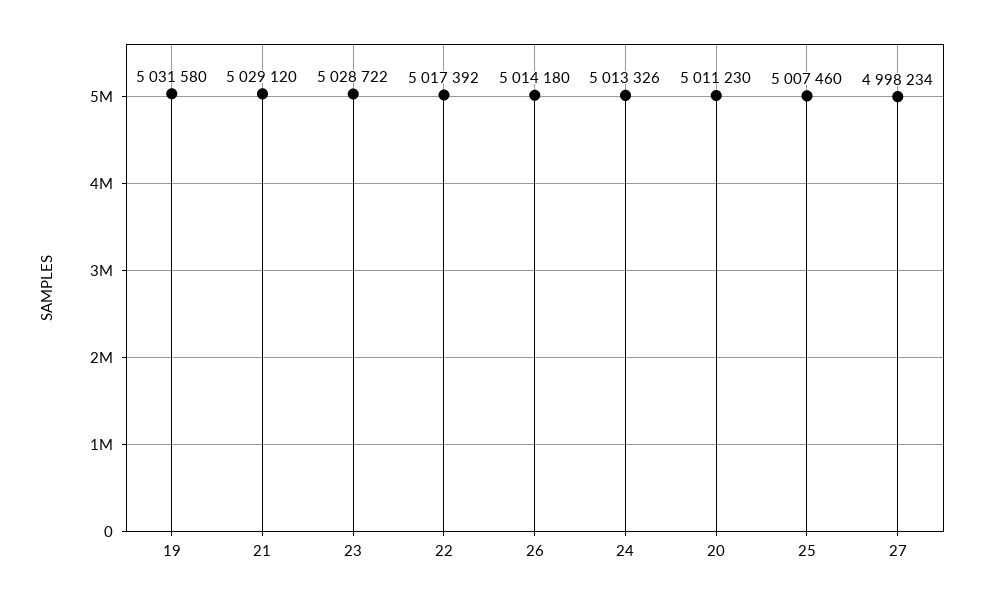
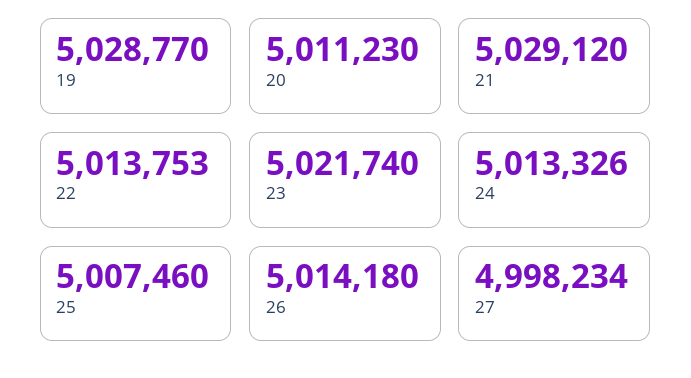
19: 5031580 -> 5028770
23: 5028722 -> 5021740
22: 5017392 -> 5013753

